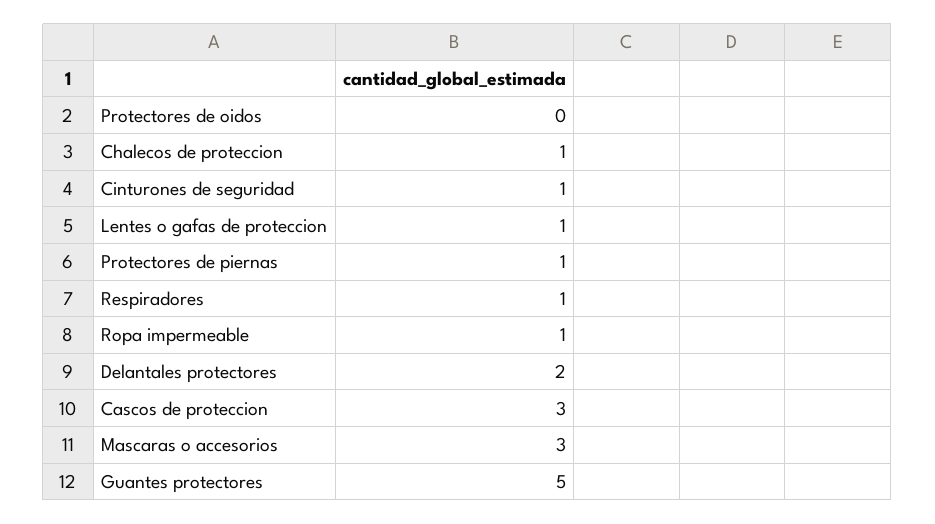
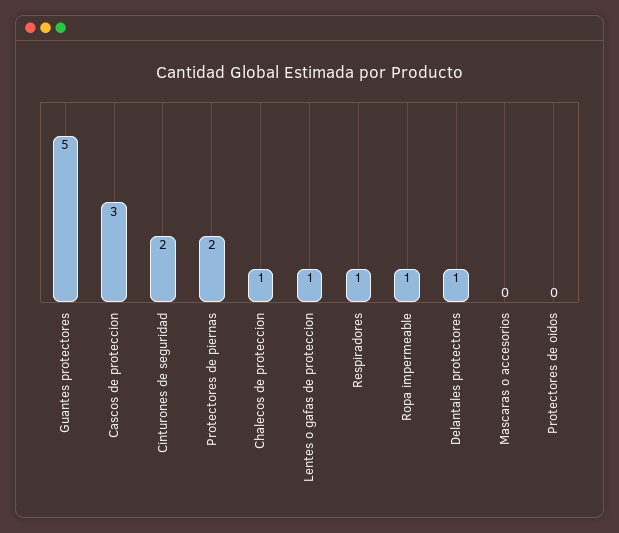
Cinturones de seguridad: 1 -> 2
Protectores de piernas: 1 -> 2
Delantales protectores: 2 -> 1
Mascaras o accesorios: 3 -> 0

